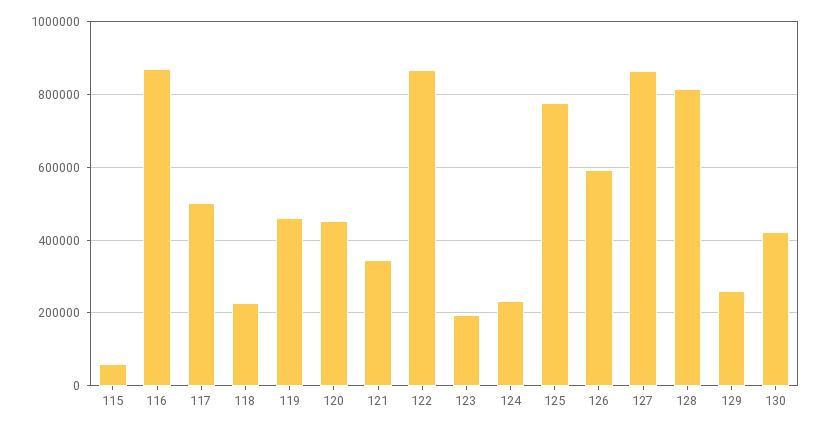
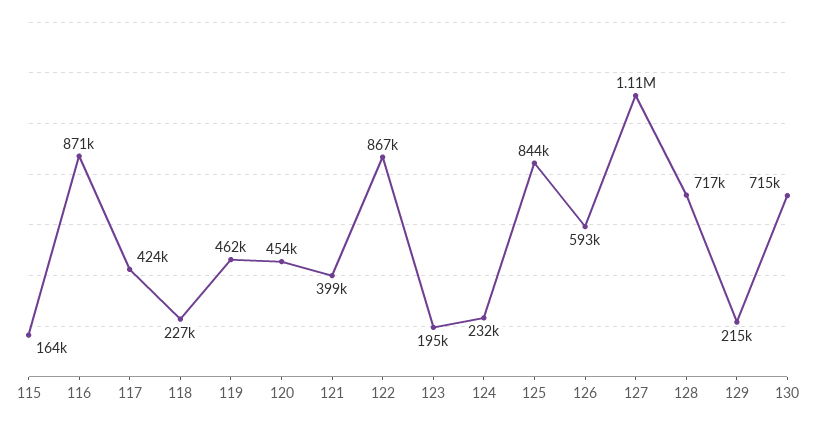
115: 60000 -> 164000
117: 500000 -> 424000
121: 340000 -> 399000
125: 780000 -> 844000
127: 860000 -> 1110000
128: 820000 -> 717000
129: 260000 -> 215000
130: 420000 -> 715000

